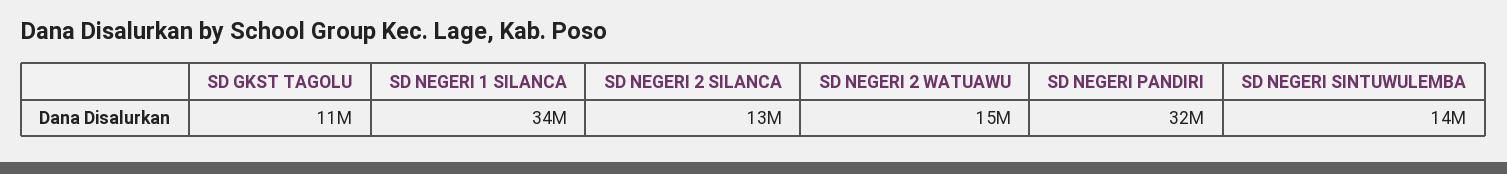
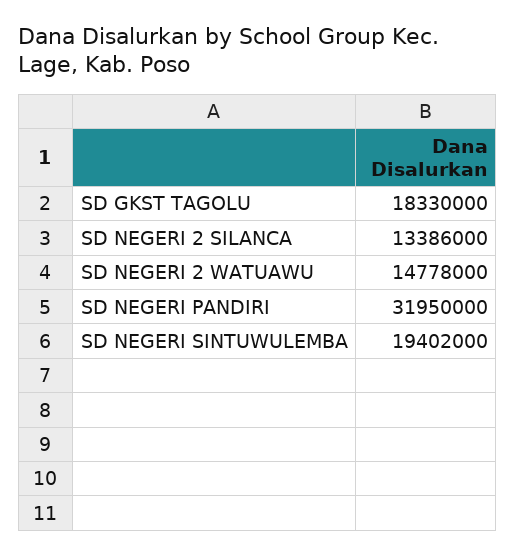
SD GKST TAGOLU: 11000000 -> 18330000
SD NEGERI 1 SILANCA: 34000000 -> none
SD NEGERI SINTUWULEMBA: 14000000 -> 19402000

